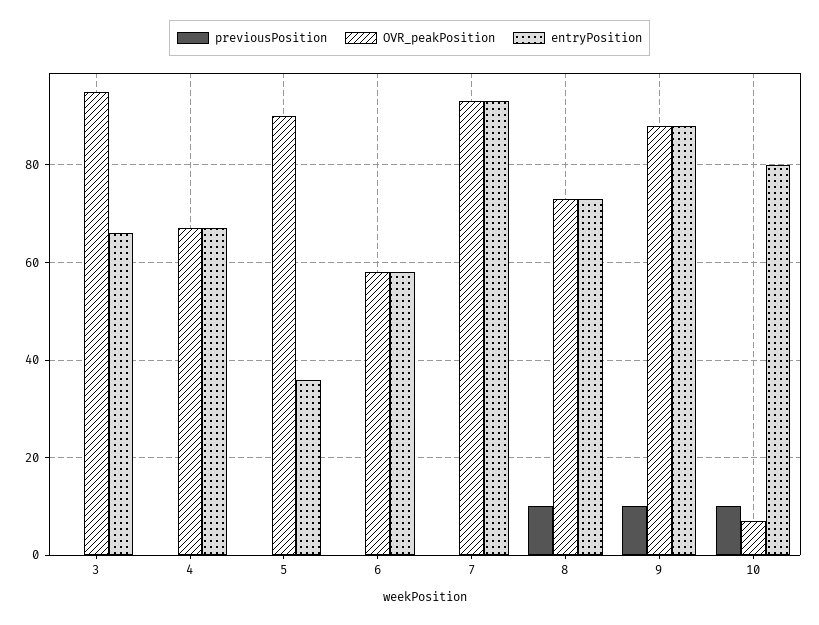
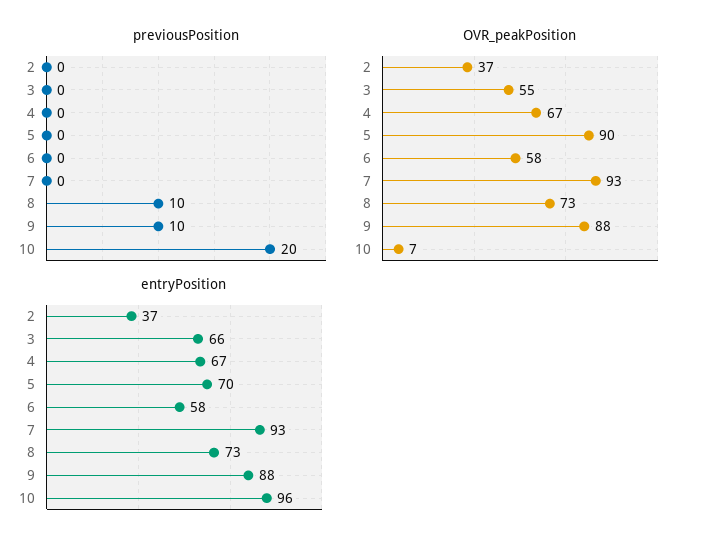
OVR_peakPosition, 3: 95 -> 55
entryPosition, 5: 35 -> 70
previousPosition, 10: 10 -> 20
entryPosition, 10: 80 -> 96
previousPosition, 2: none -> 0
OVR_peakPosition, 2: none -> 37
entryPosition, 2: none -> 37

